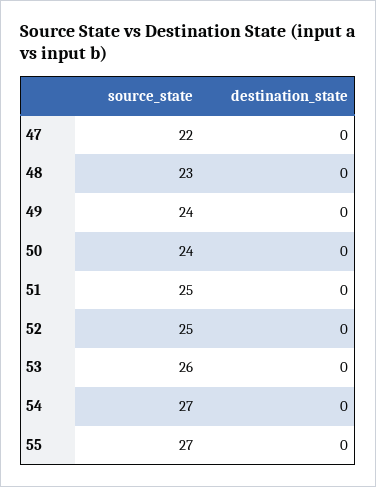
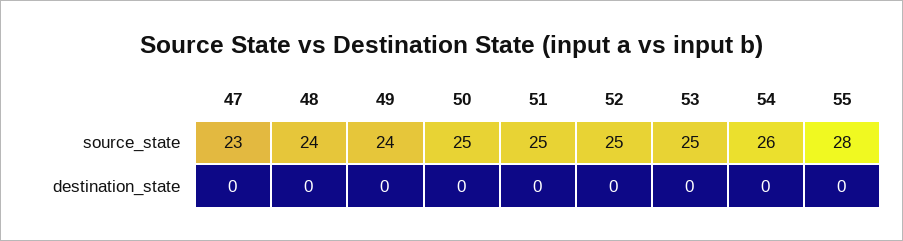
source_state, 47: 22 -> 23
source_state, 48: 23 -> 24
source_state, 50: 24 -> 25
source_state, 53: 26 -> 25
source_state, 54: 27 -> 26
source_state, 55: 27 -> 28

